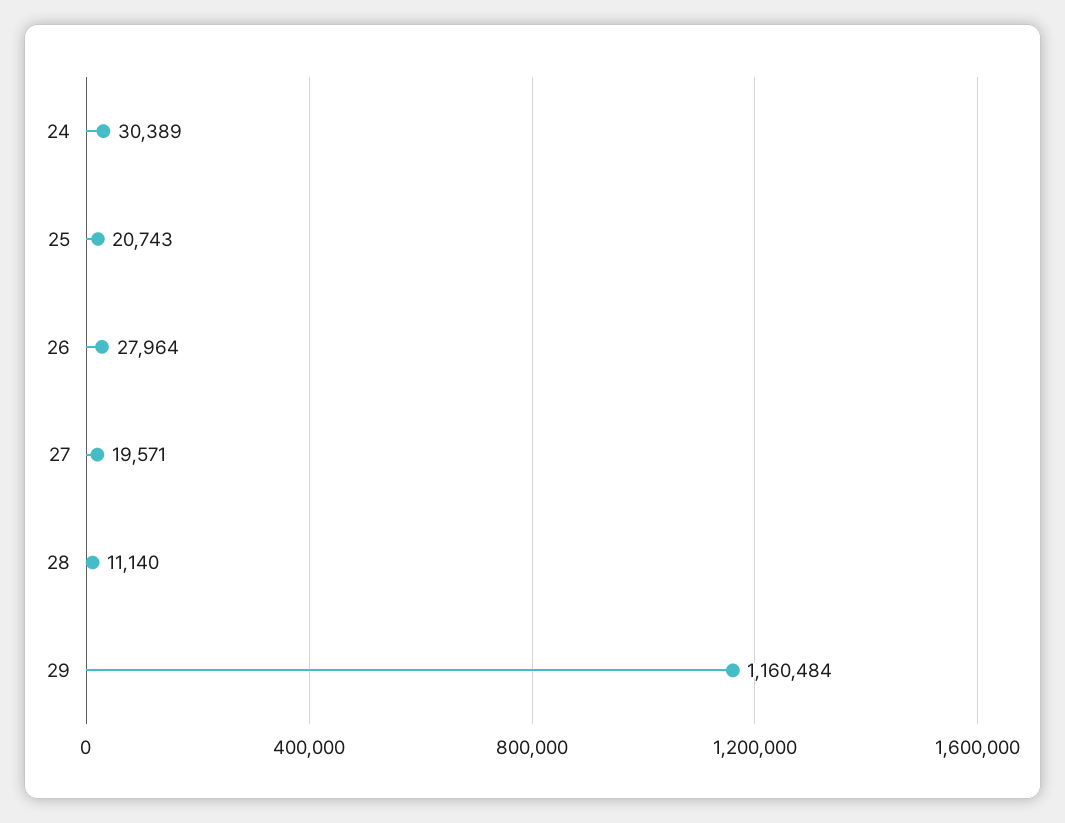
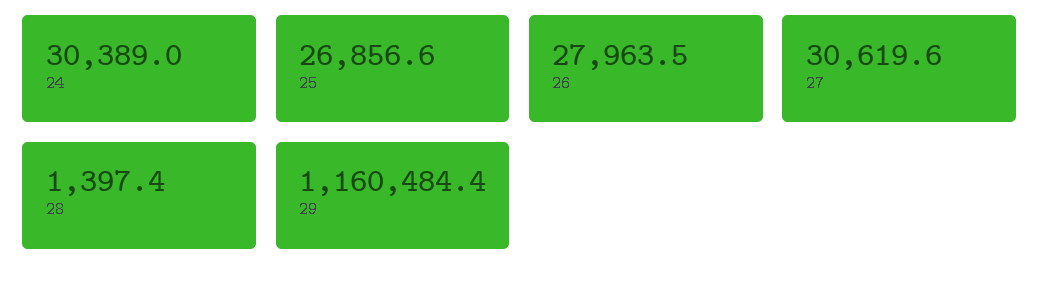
25: 20743 -> 26856.6
27: 19571 -> 30619.6
28: 11140 -> 1397.4

